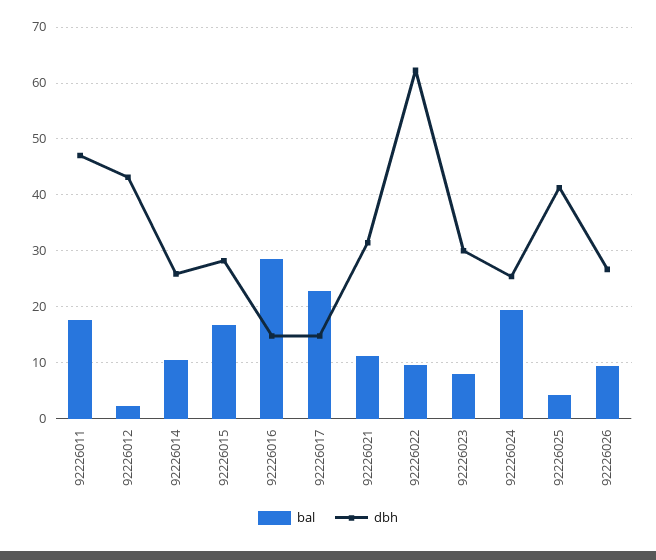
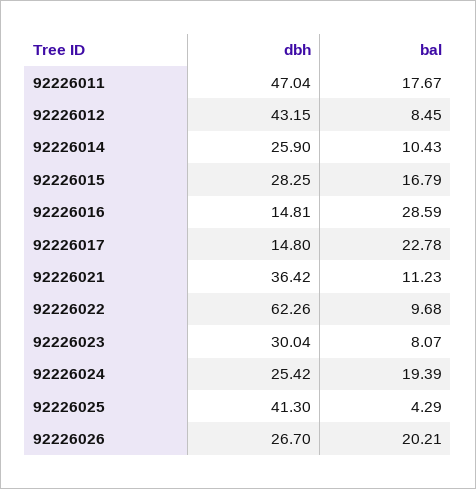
bal, 92226012: 2 -> 8.45
dbh, 92226021: 32 -> 36.42
bal, 92226026: 10 -> 20.21

